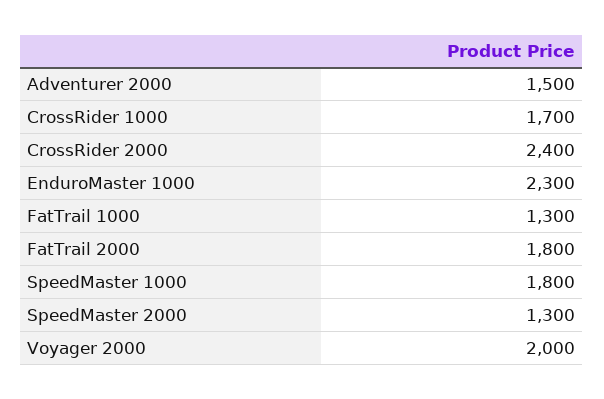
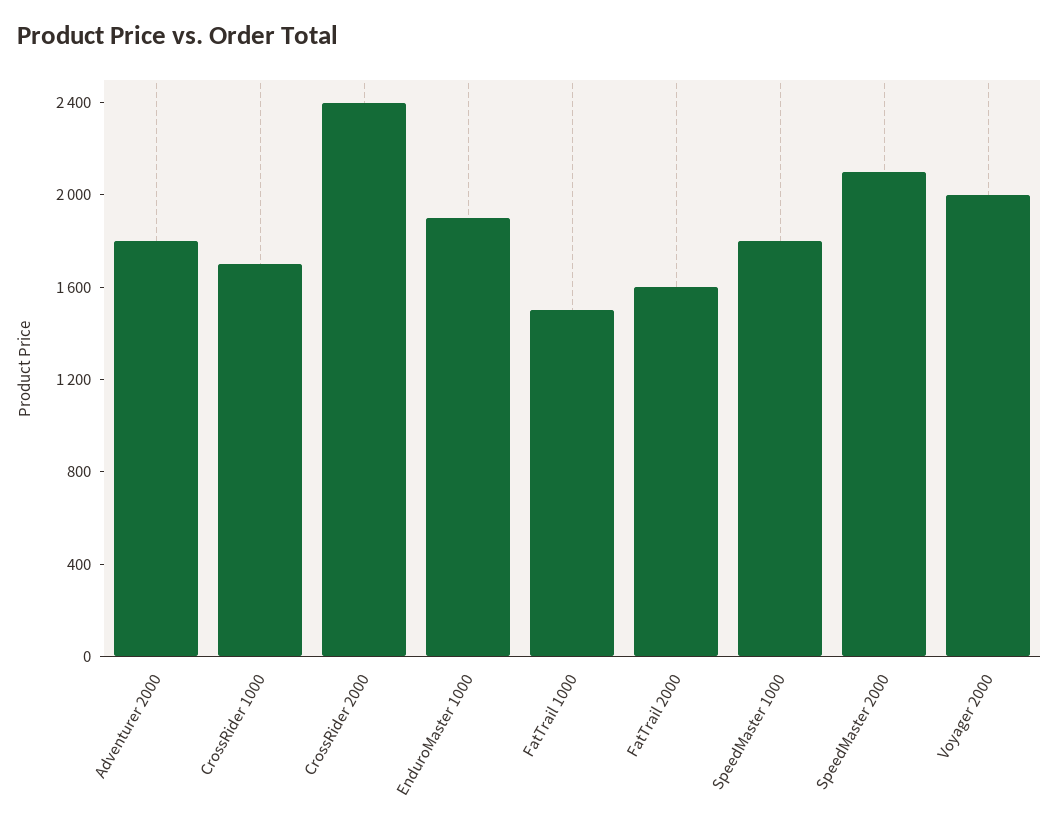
Adventurer 2000: 1500 -> 1800
EnduroMaster 1000: 2300 -> 1900
FatTrail 1000: 1300 -> 1500
FatTrail 2000: 1800 -> 1600
SpeedMaster 2000: 1300 -> 2100

